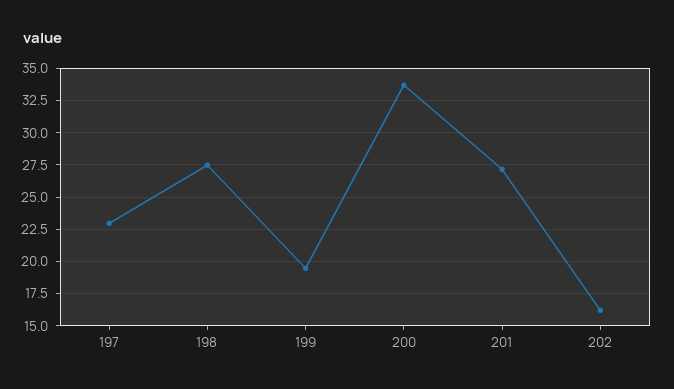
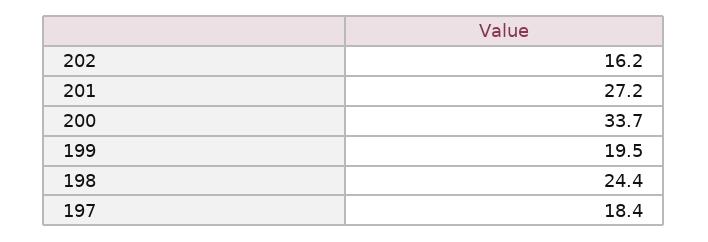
197: 23 -> 18.4
198: 27.5 -> 24.4

